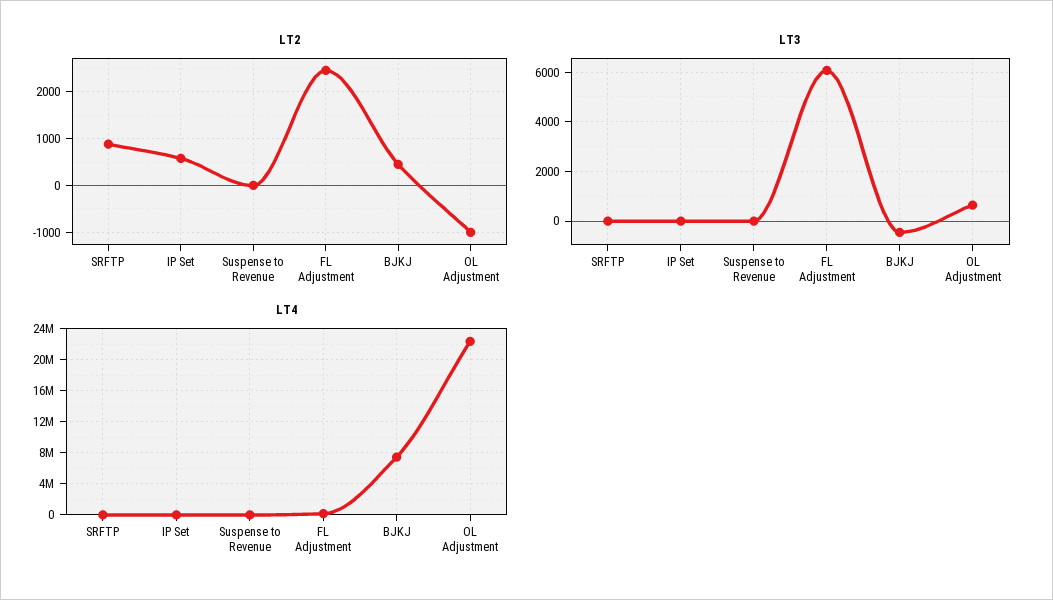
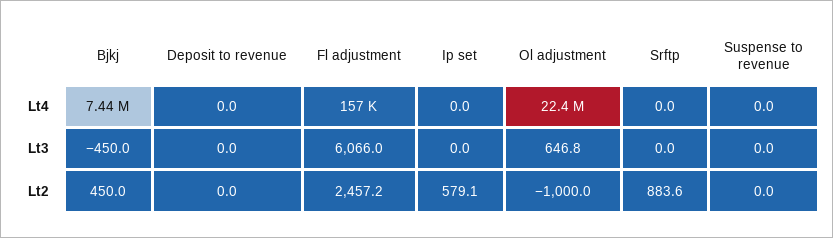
LT4, Deposit to revenue: none -> 0
LT3, Deposit to revenue: none -> 0
LT2, Deposit to revenue: none -> 0

